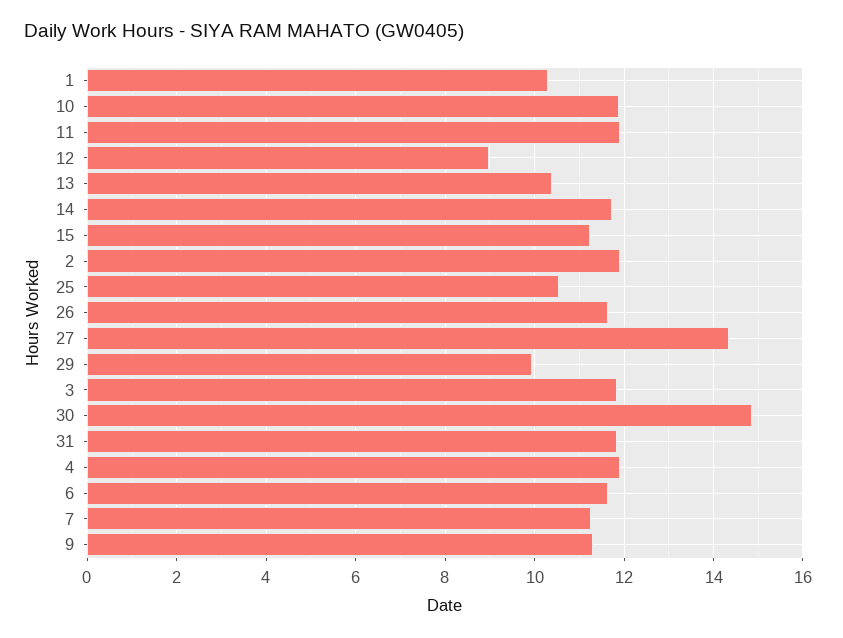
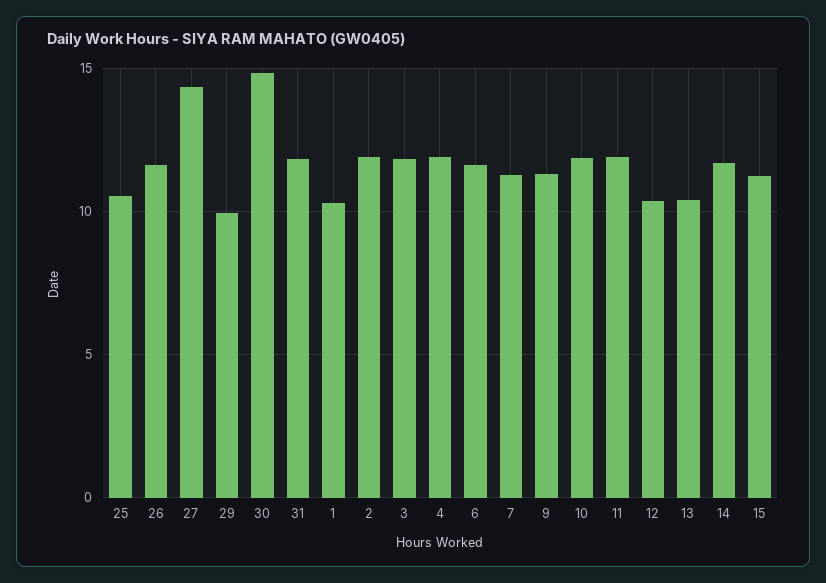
12: 9 -> 10.5

